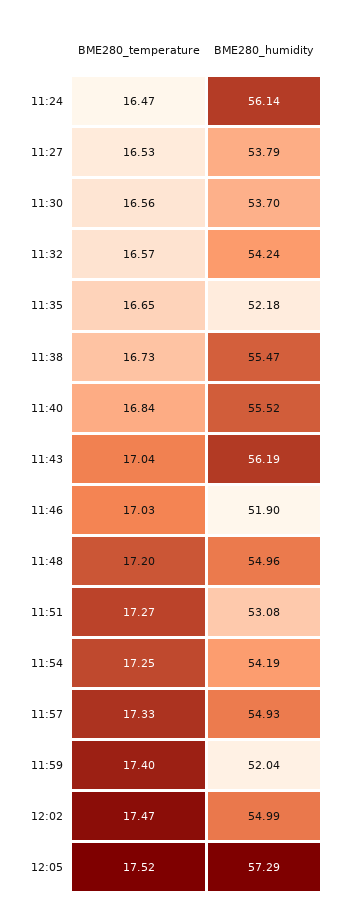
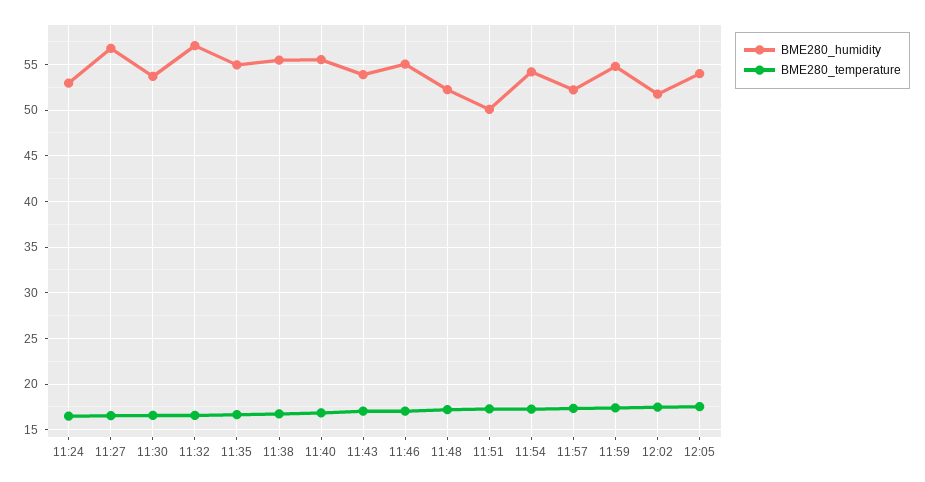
BME280_humidity, 11:24: 56.14 -> 53
BME280_humidity, 11:27: 53.79 -> 57
BME280_humidity, 11:32: 54.24 -> 57
BME280_humidity, 11:35: 52.18 -> 55
BME280_humidity, 11:43: 56.19 -> 54
BME280_humidity, 11:46: 51.9 -> 55
BME280_humidity, 11:48: 54.96 -> 52
BME280_humidity, 11:51: 53.08 -> 50
BME280_humidity, 11:57: 54.93 -> 52
BME280_humidity, 11:59: 52.04 -> 55
BME280_humidity, 12:02: 54.99 -> 52
BME280_humidity, 12:05: 57.29 -> 54

